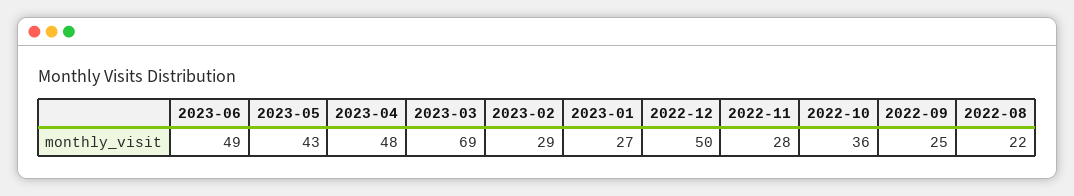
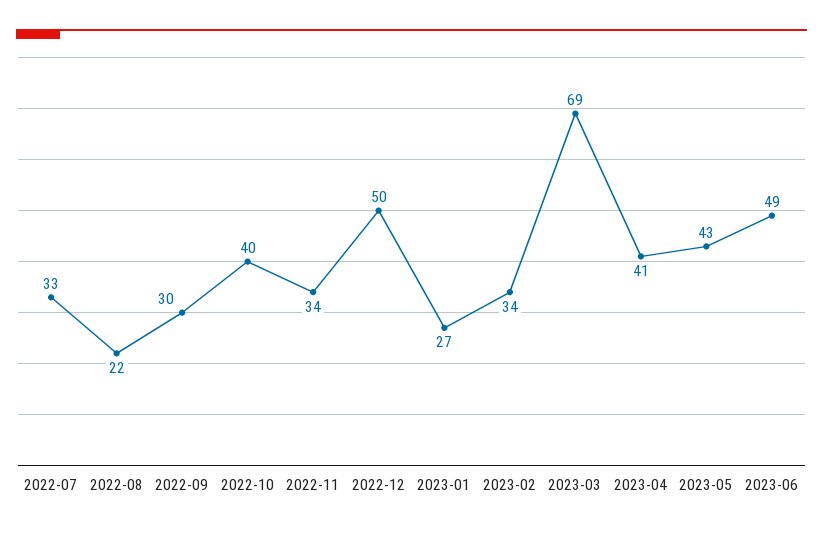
2023-04: 48 -> 41
2023-02: 29 -> 34
2022-11: 28 -> 34
2022-10: 36 -> 40
2022-09: 25 -> 30
2022-07: none -> 33

